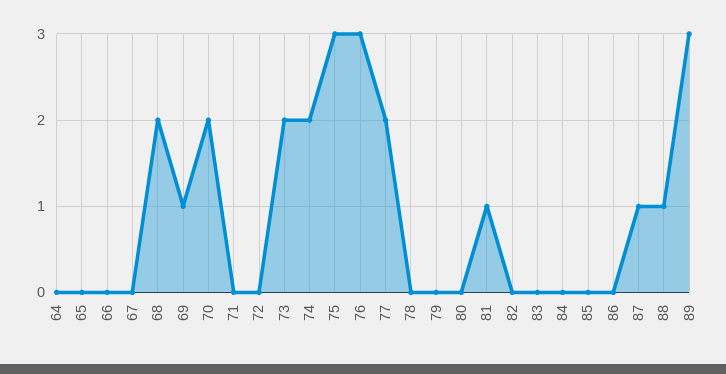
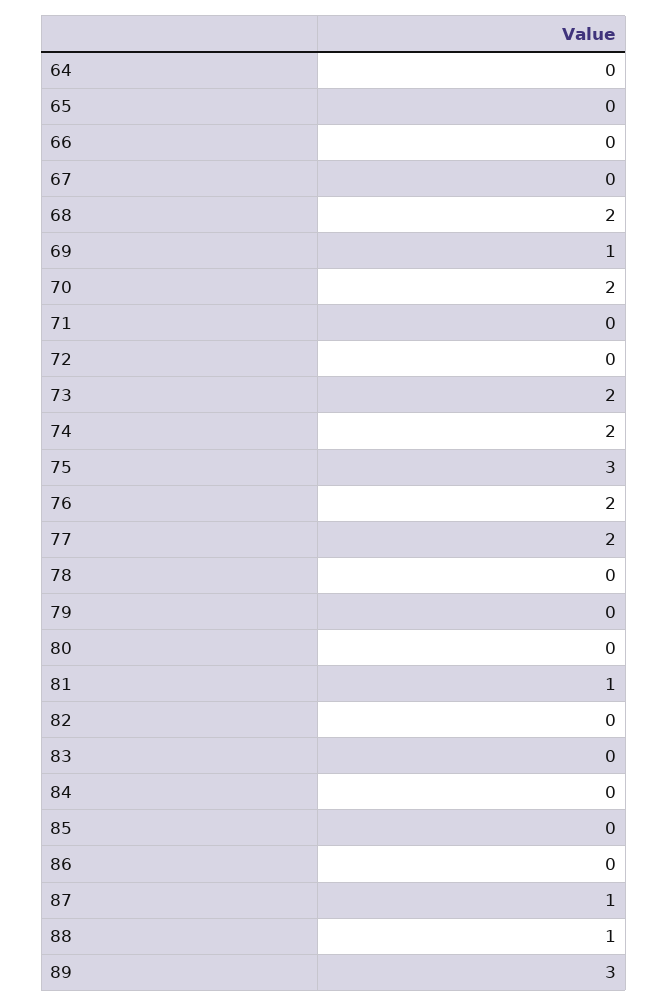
76: 3 -> 2

